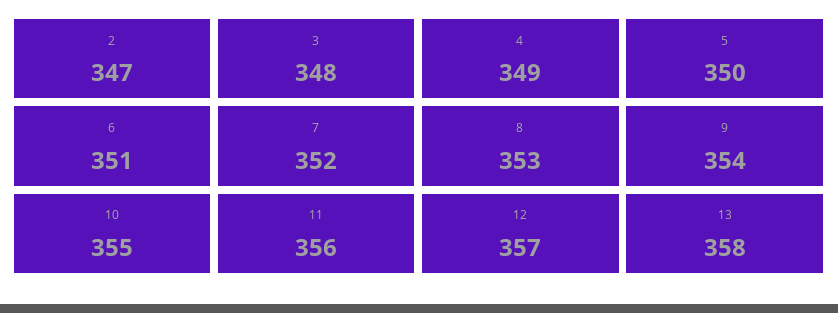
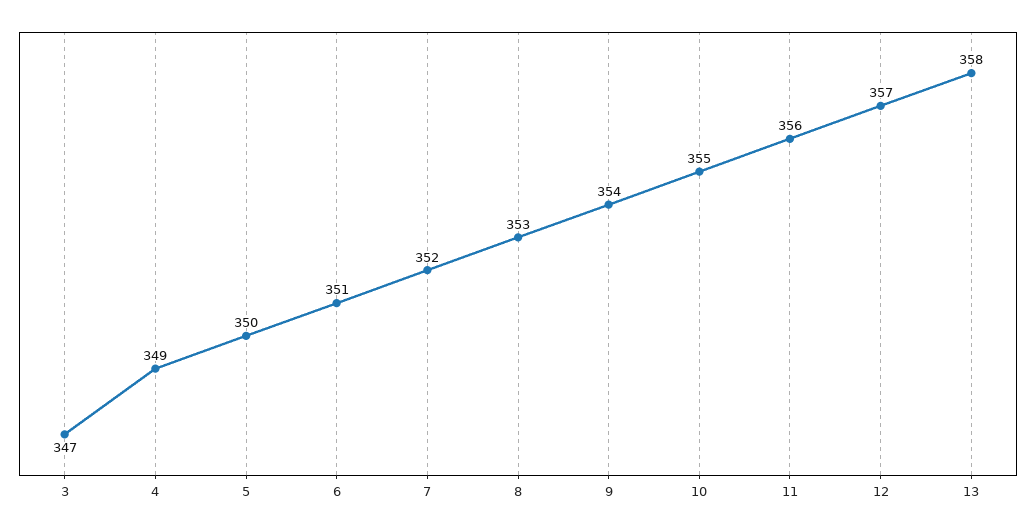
2: 347 -> none
3: 348 -> 347

